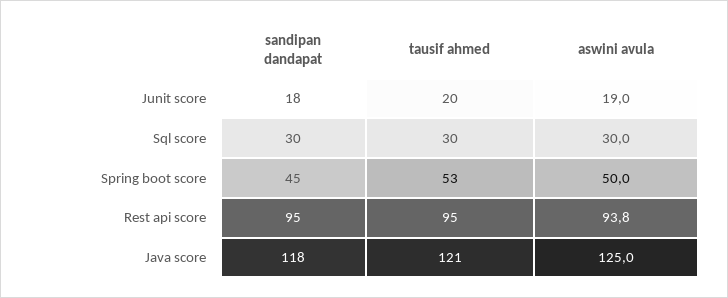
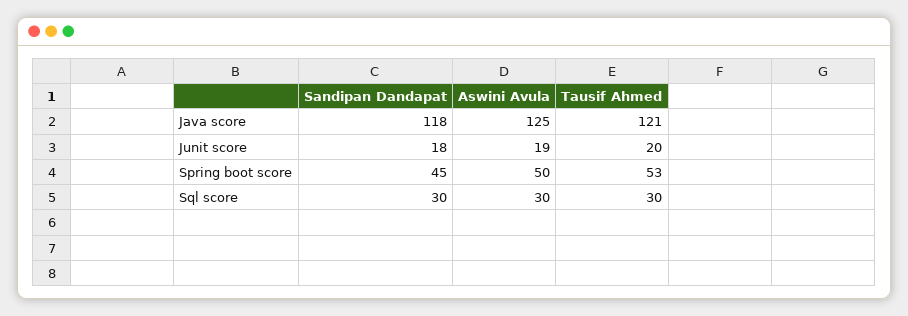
sandipan dandapat, Rest api score: 95 -> none
tausif ahmed, Rest api score: 95 -> none
aswini avula, Rest api score: 93.8 -> none

